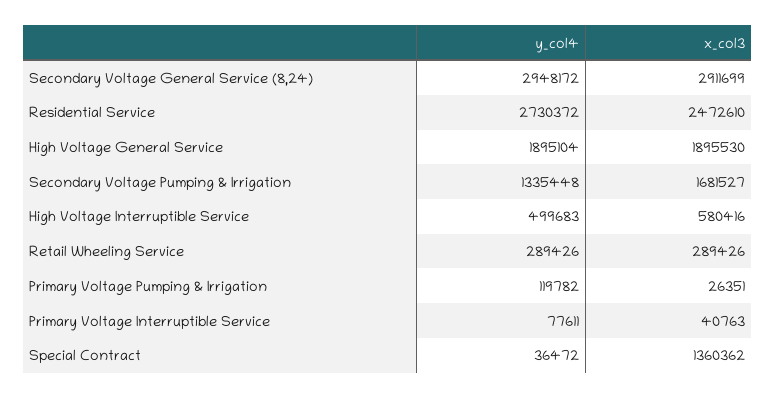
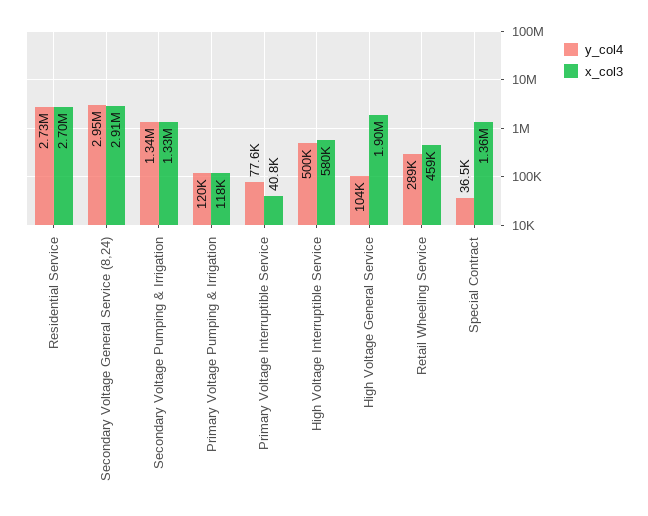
x_col3, Residential Service: 2472610 -> 2700000
y_col4, High Voltage General Service: 1895104 -> 104000
x_col3, Secondary Voltage Pumping & Irrigation: 1681527 -> 1330000
x_col3, Retail Wheeling Service: 289426 -> 459000
x_col3, Primary Voltage Pumping & Irrigation: 26351 -> 118000

